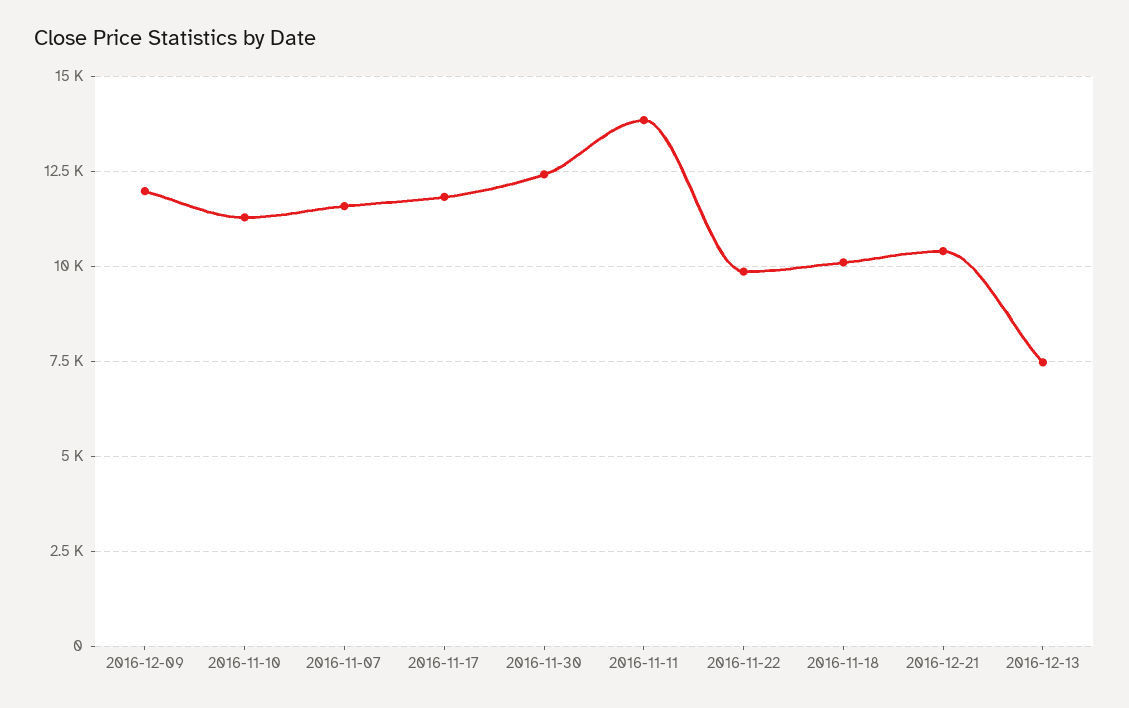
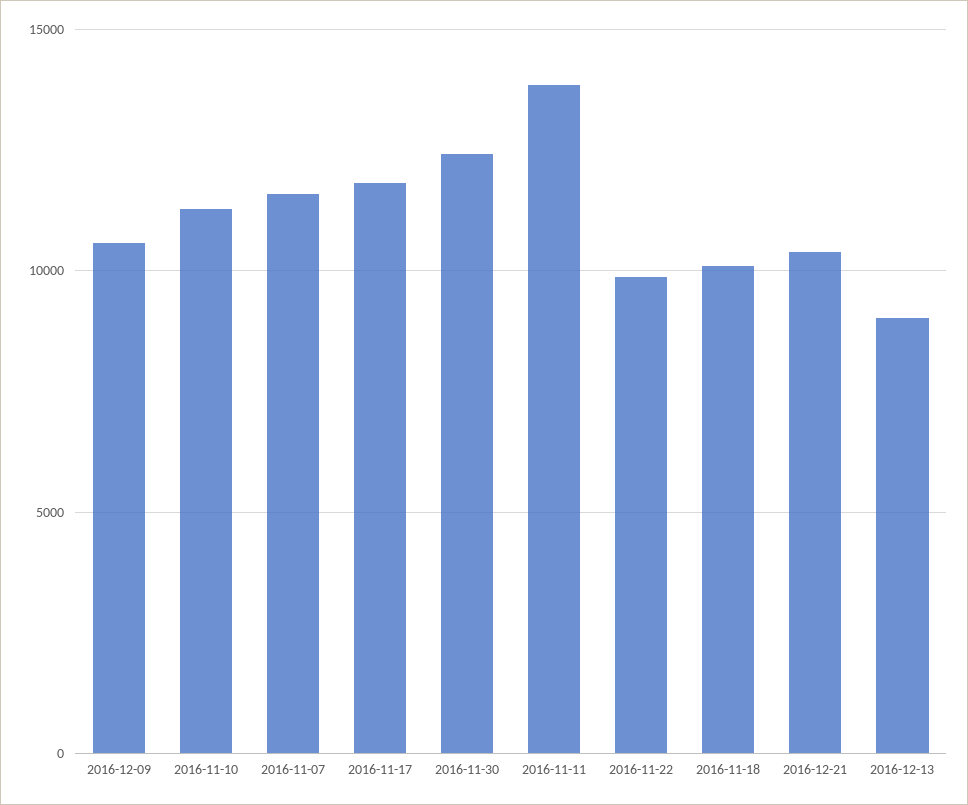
2016-12-09: 12000 -> 10500
2016-12-13: 7500 -> 9000

